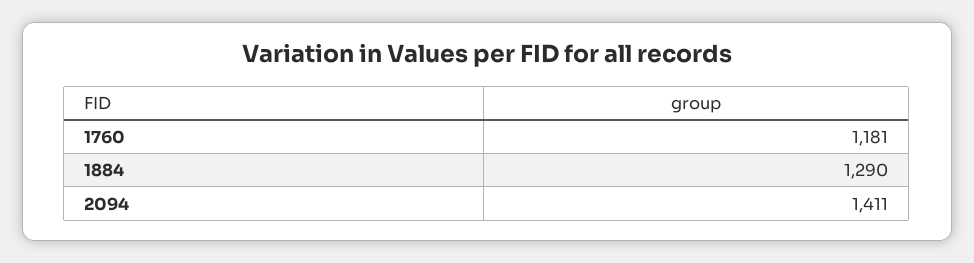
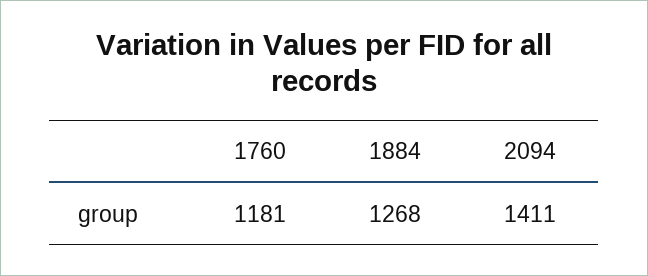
1884: 1290 -> 1268

